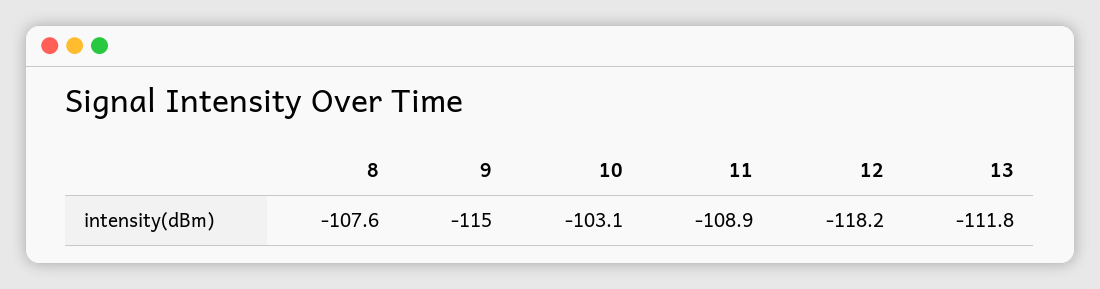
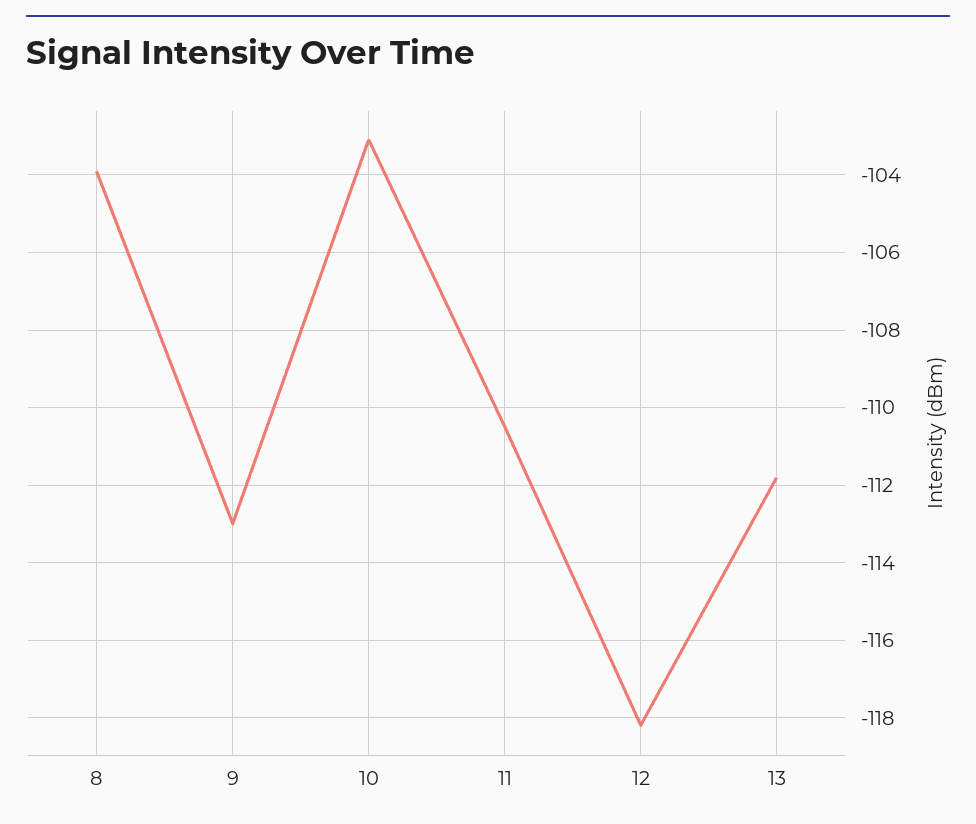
8: -107.6 -> -104
9: -115 -> -113
11: -108.9 -> -110.5

